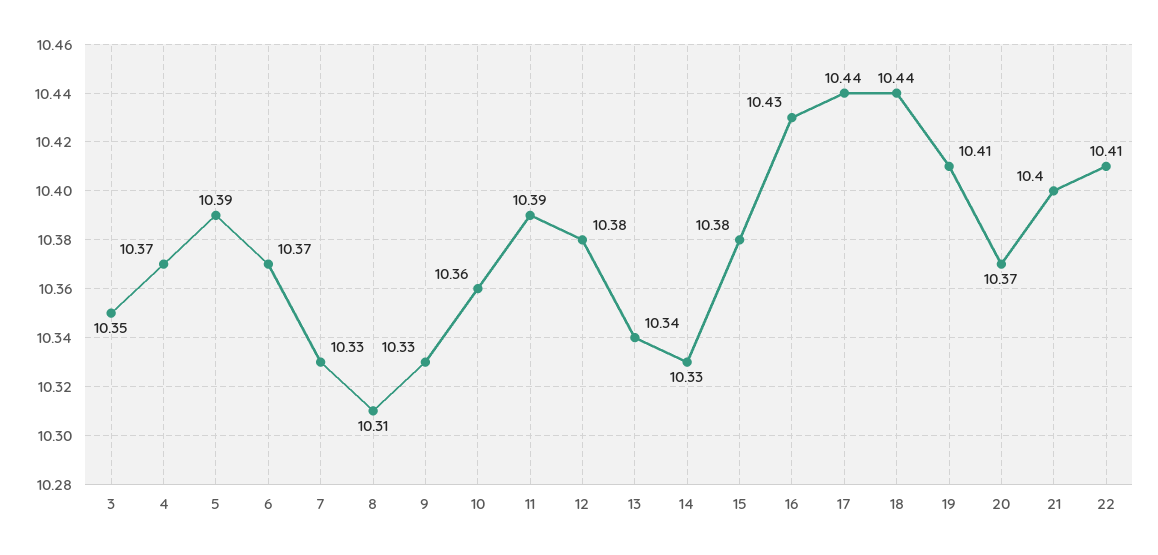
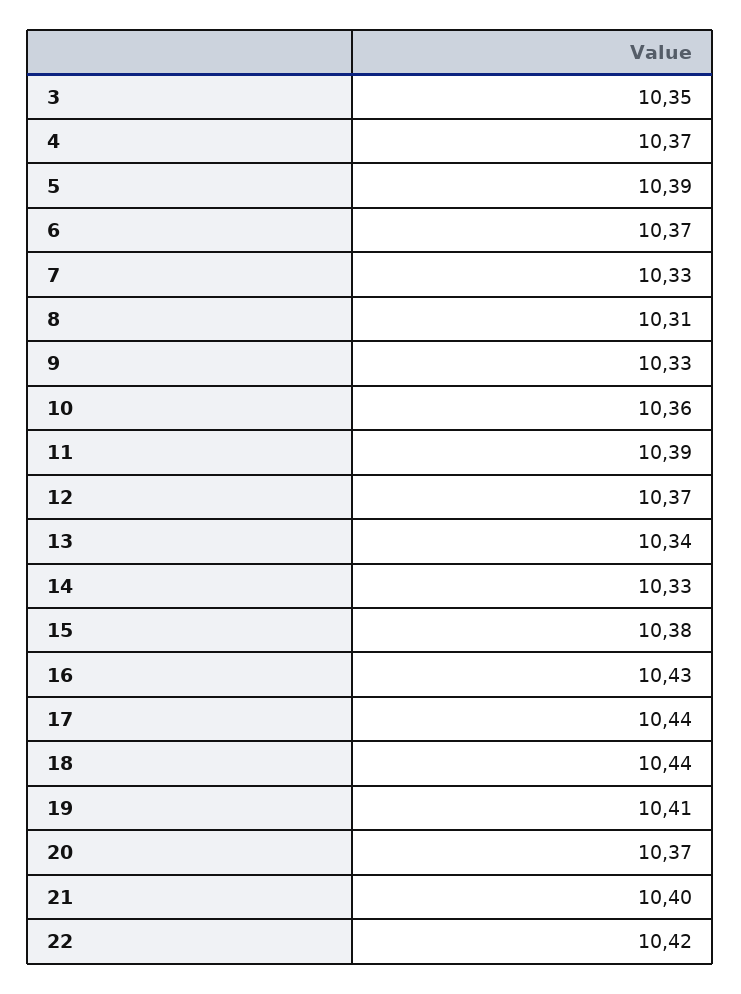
12: 10.38 -> 10.37
22: 10.41 -> 10.42

